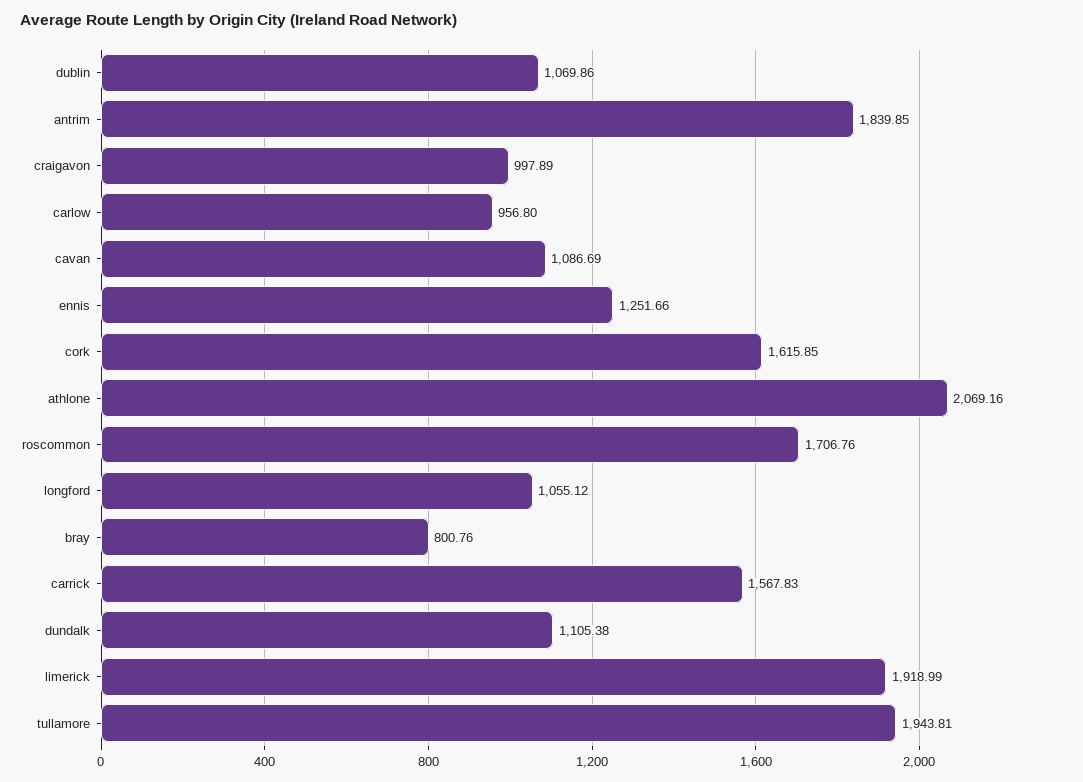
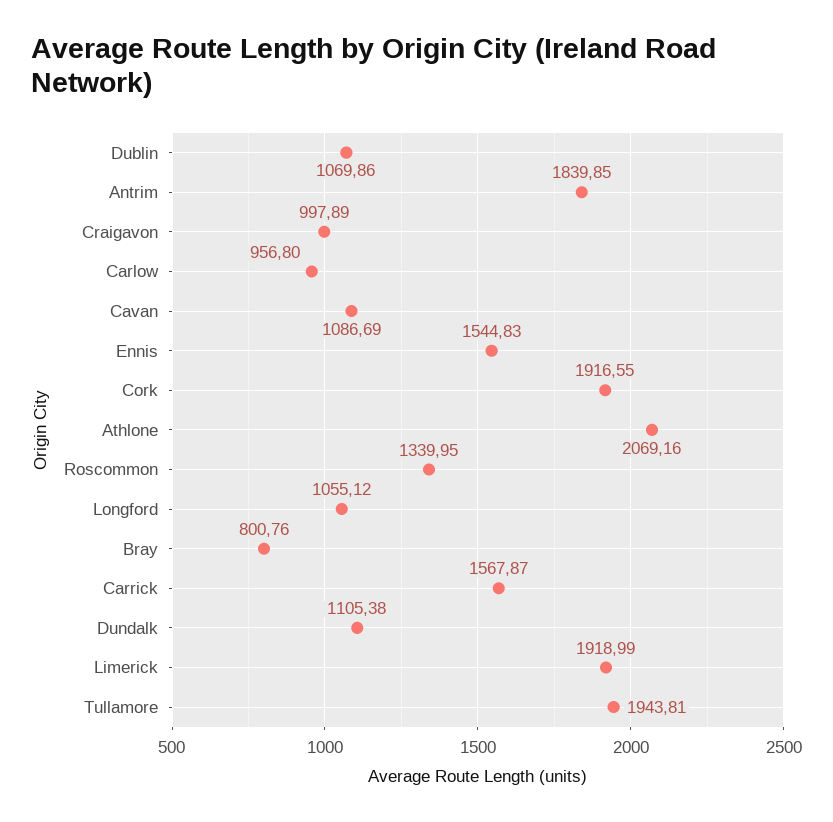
ennis: 1251.66 -> 1544.83
cork: 1615.85 -> 1916.55
roscommon: 1706.76 -> 1339.95
carrick: 1567.83 -> 1567.87

